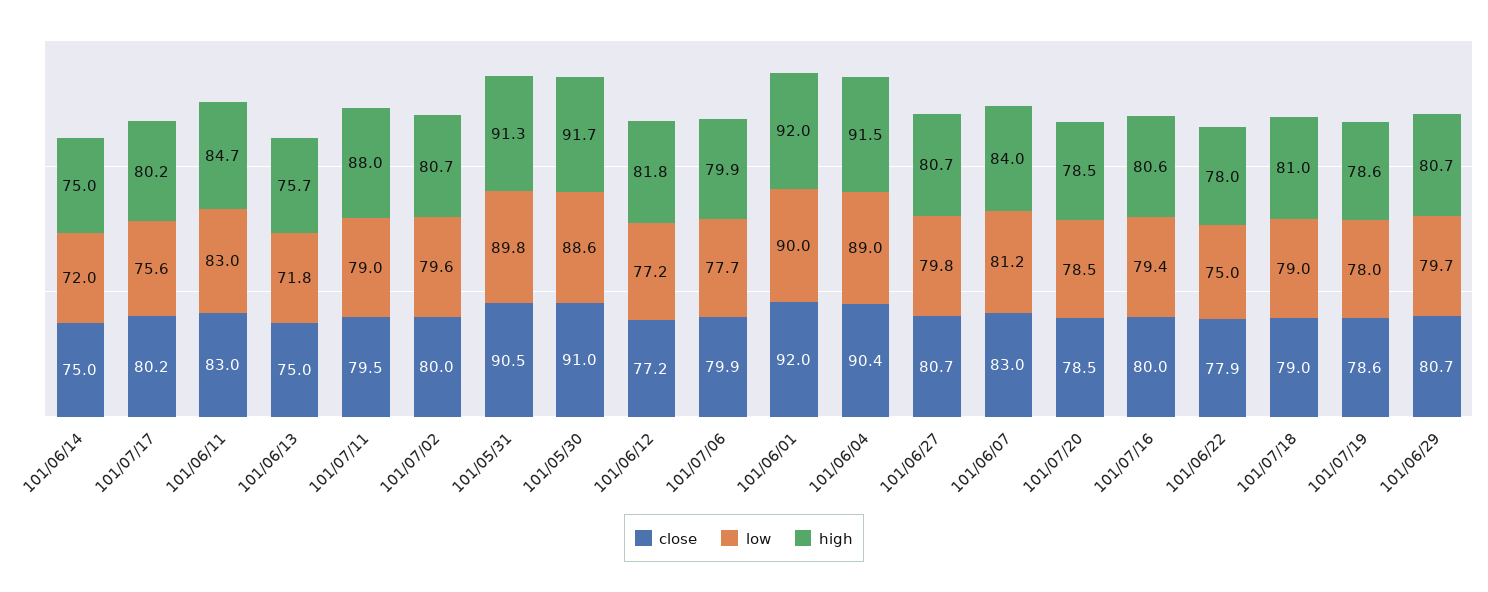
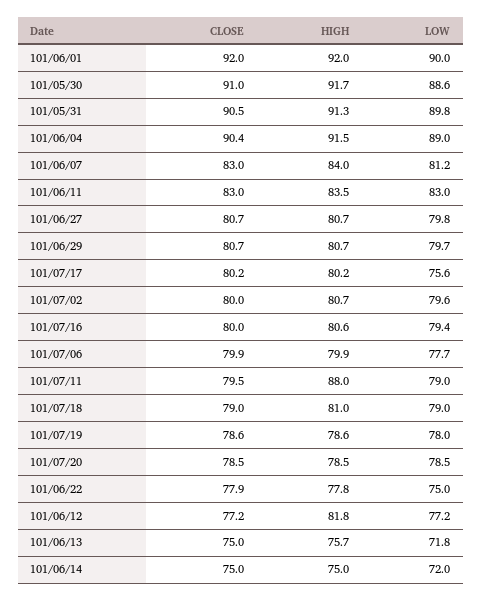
high, 101/06/11: 84.7 -> 83.5
high, 101/06/22: 78 -> 77.8

